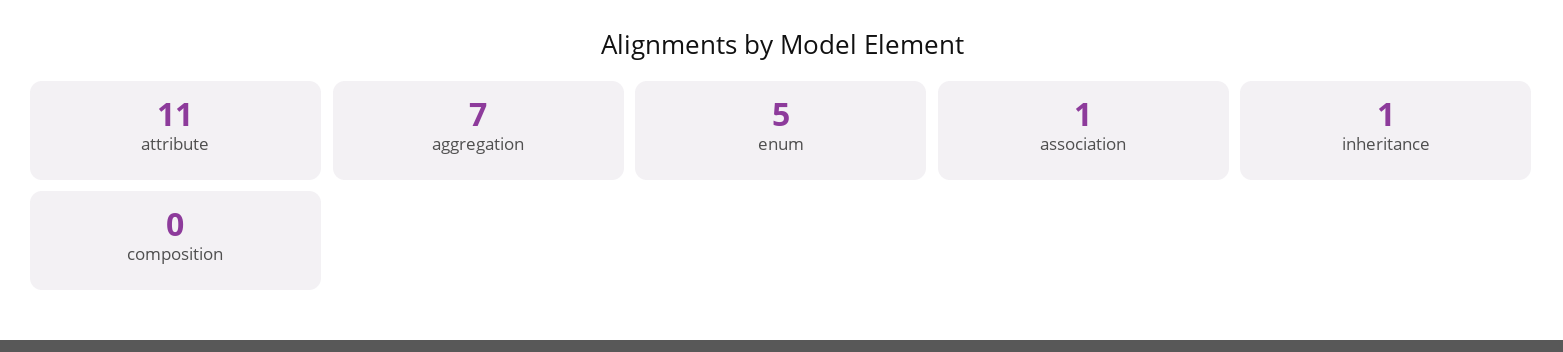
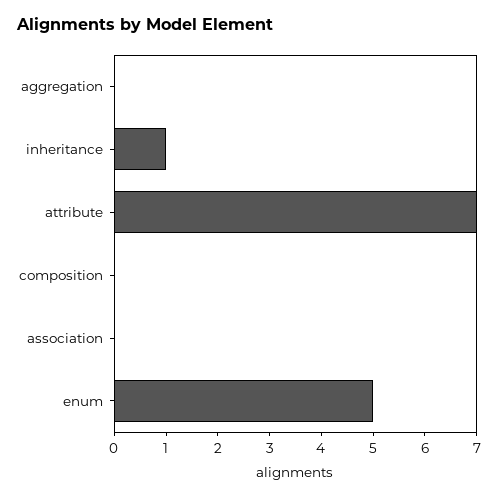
attribute: 11 -> 7
aggregation: 7 -> 0
association: 1 -> 0

